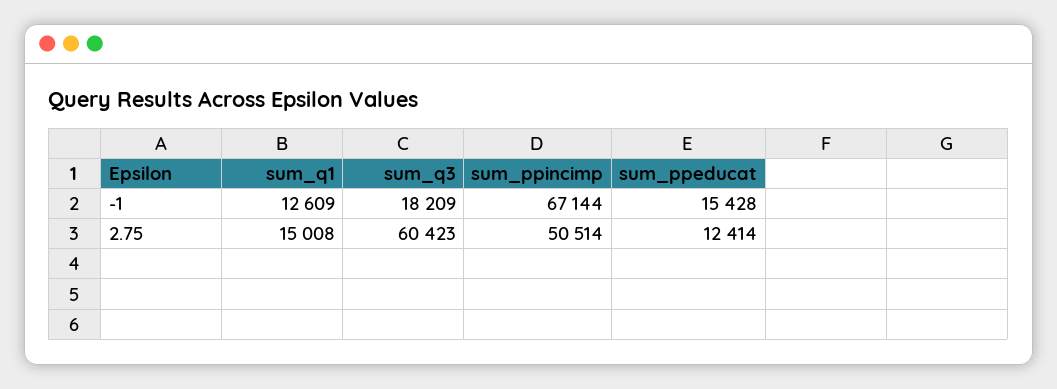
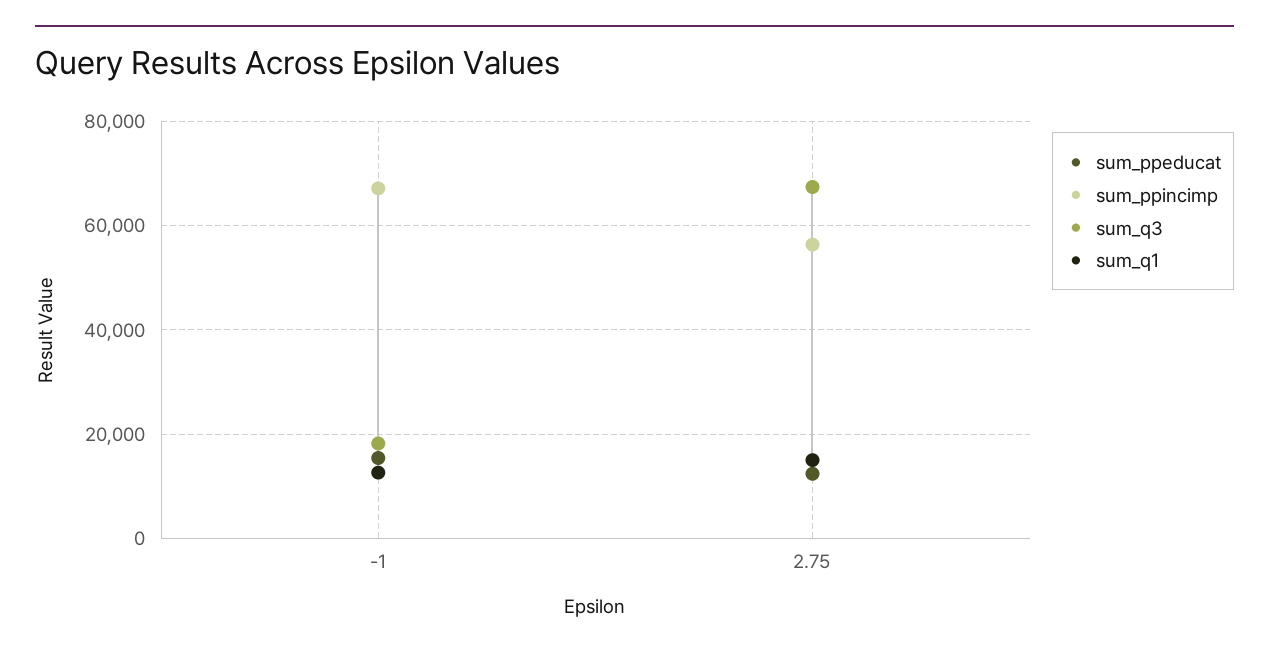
sum_q3, 2.75: 60423 -> 68000
sum_ppincimp, 2.75: 50514 -> 56000

